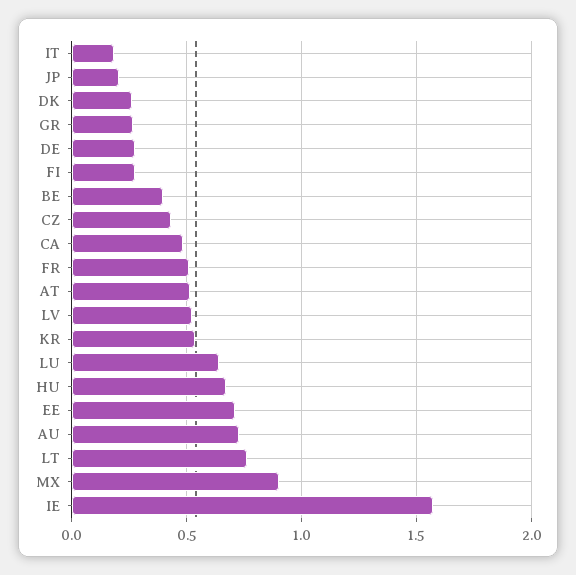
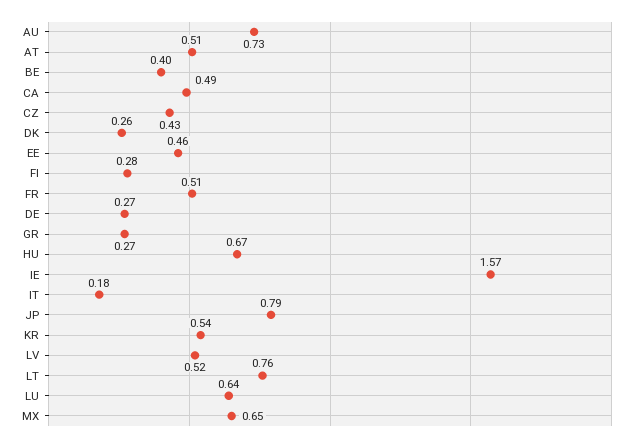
JP: 0.2 -> 0.79
EE: 0.7 -> 0.46
MX: 0.9 -> 0.65

